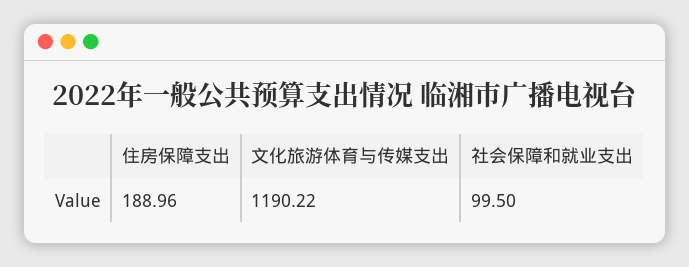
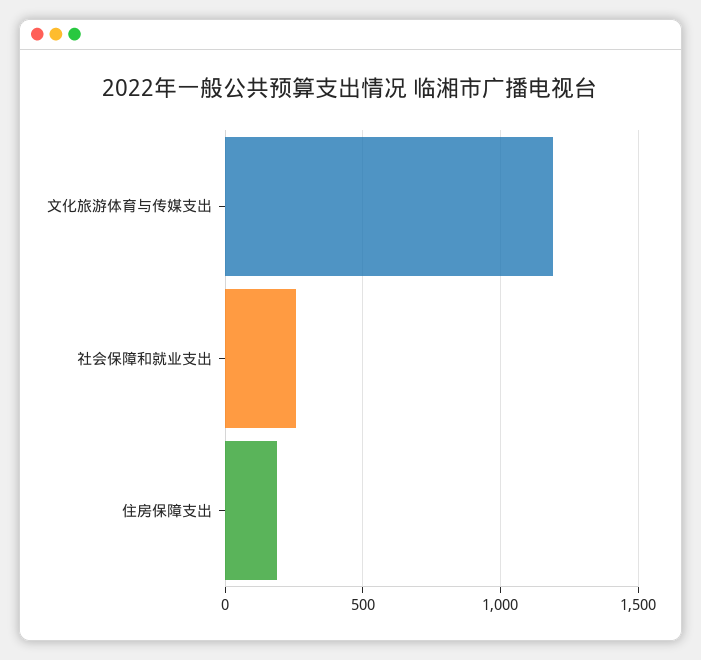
社会保障和就业支出: 99.5 -> 250

